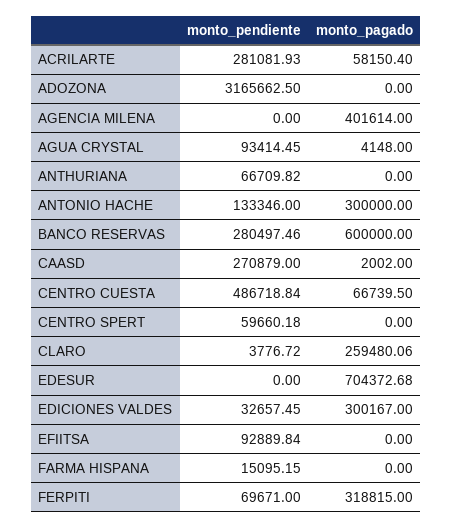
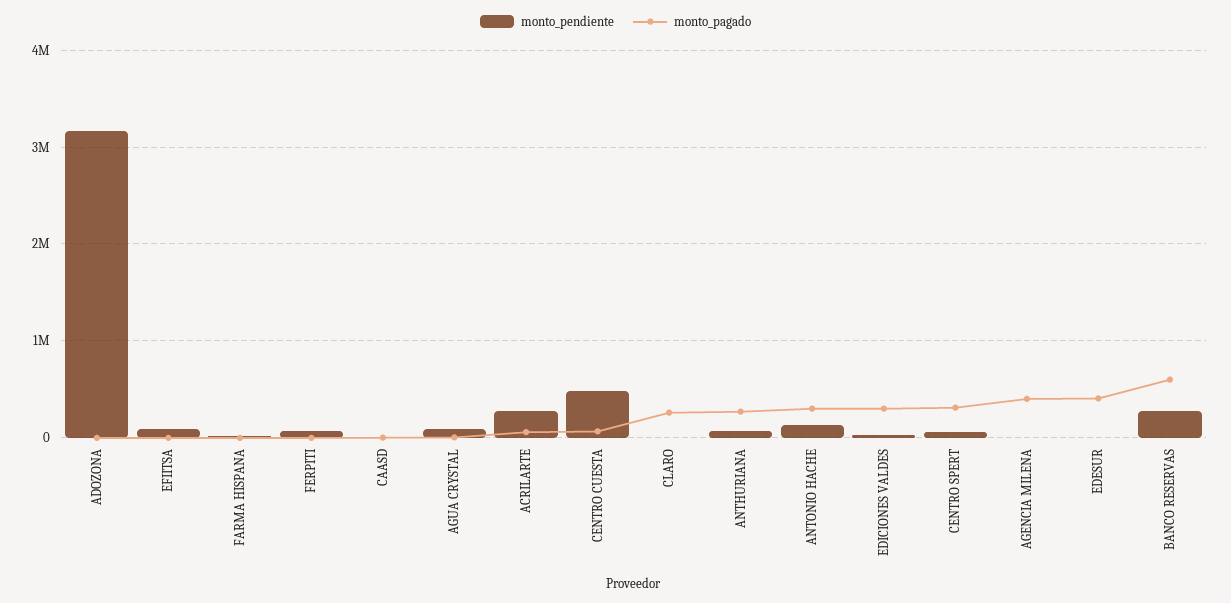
monto_pagado, ANTHURIANA: 0 -> 300000
monto_pendiente, CAASD: 270879 -> 0
monto_pagado, CENTRO SPERT: 0 -> 300000
monto_pagado, EDESUR: 704372.68 -> 400000
monto_pagado, FERPITI: 318815 -> 0

